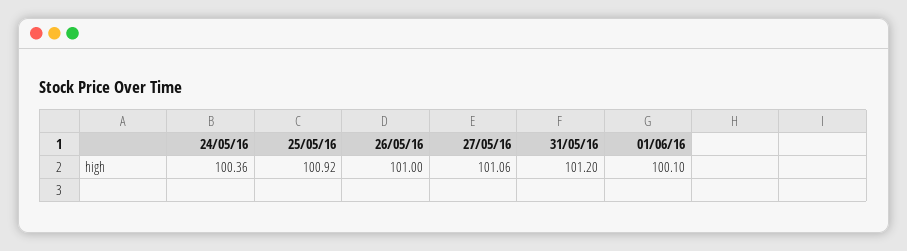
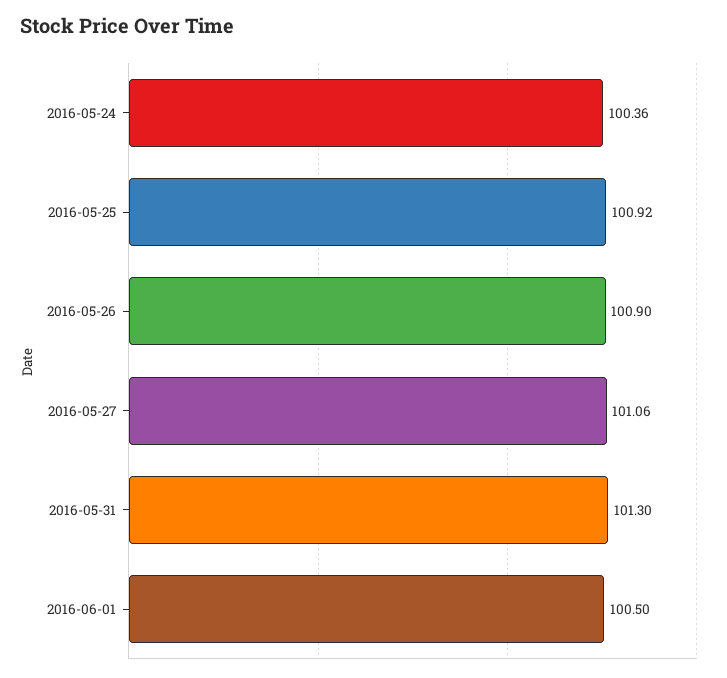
26/05/16: 101 -> 100.9
31/05/16: 101.2 -> 101.3
01/06/16: 100.1 -> 100.5

